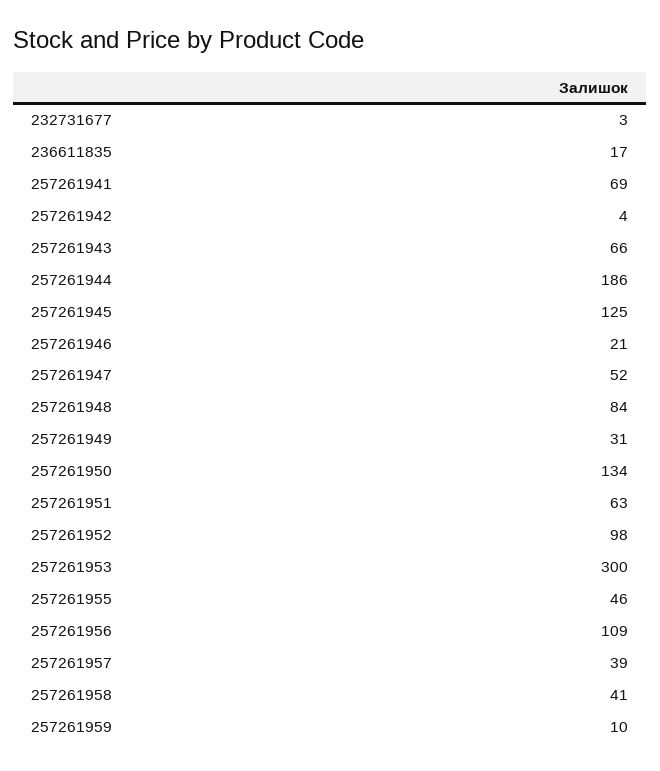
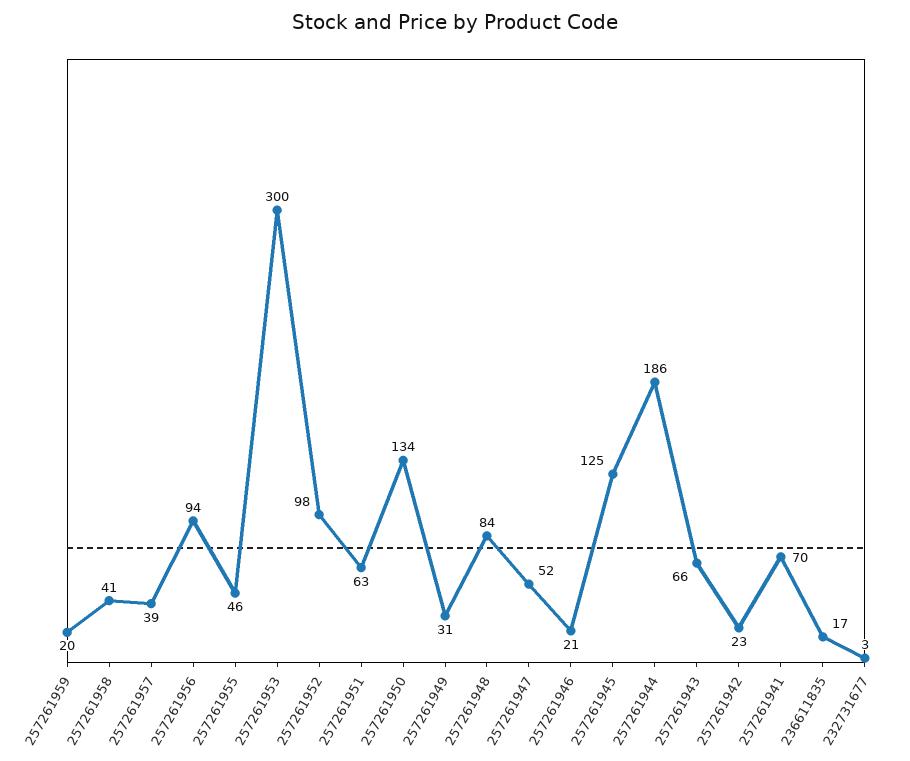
257261941: 69 -> 70
257261942: 4 -> 23
257261956: 109 -> 94
257261959: 10 -> 20

